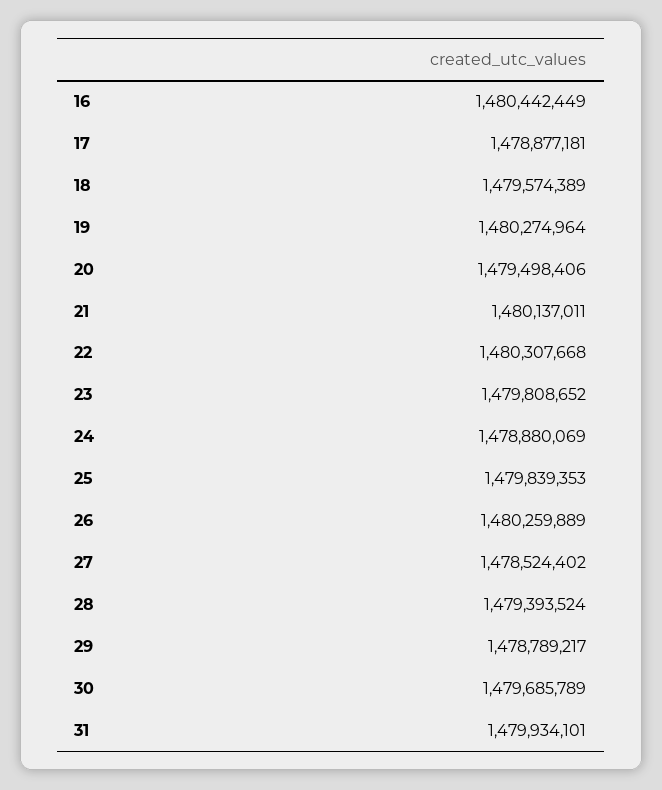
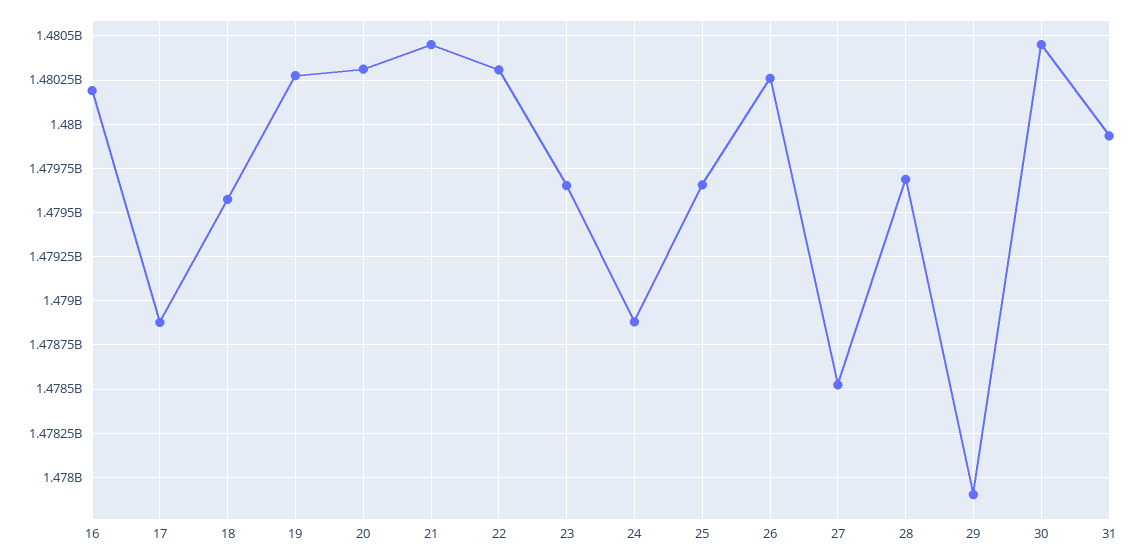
16: 1480442449 -> 1480200000
20: 1479498406 -> 1480300000
21: 1480137011 -> 1480450000
23: 1479808652 -> 1479650000
25: 1479839353 -> 1479650000
28: 1479393524 -> 1479700000
29: 1478789217 -> 1477900000
30: 1479685789 -> 1480450000

